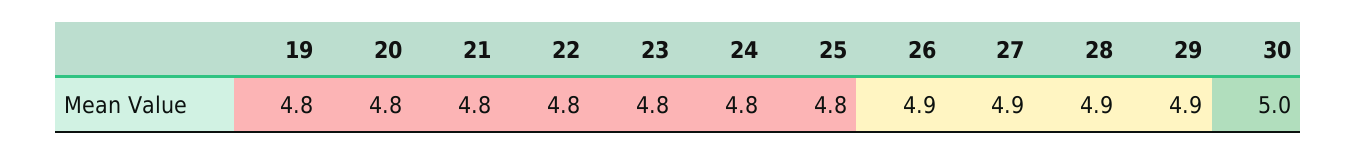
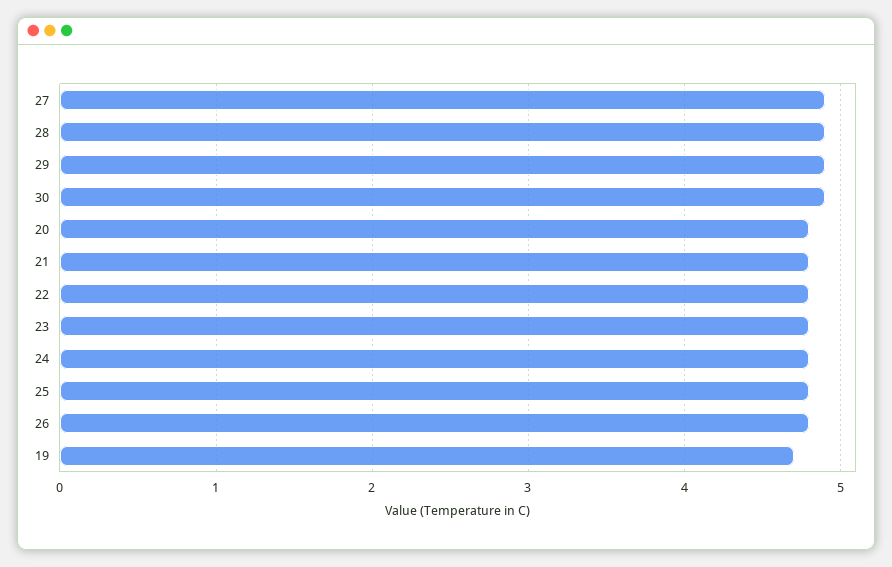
19: 4.8 -> 4.7
26: 4.9 -> 4.8
30: 5 -> 4.9

